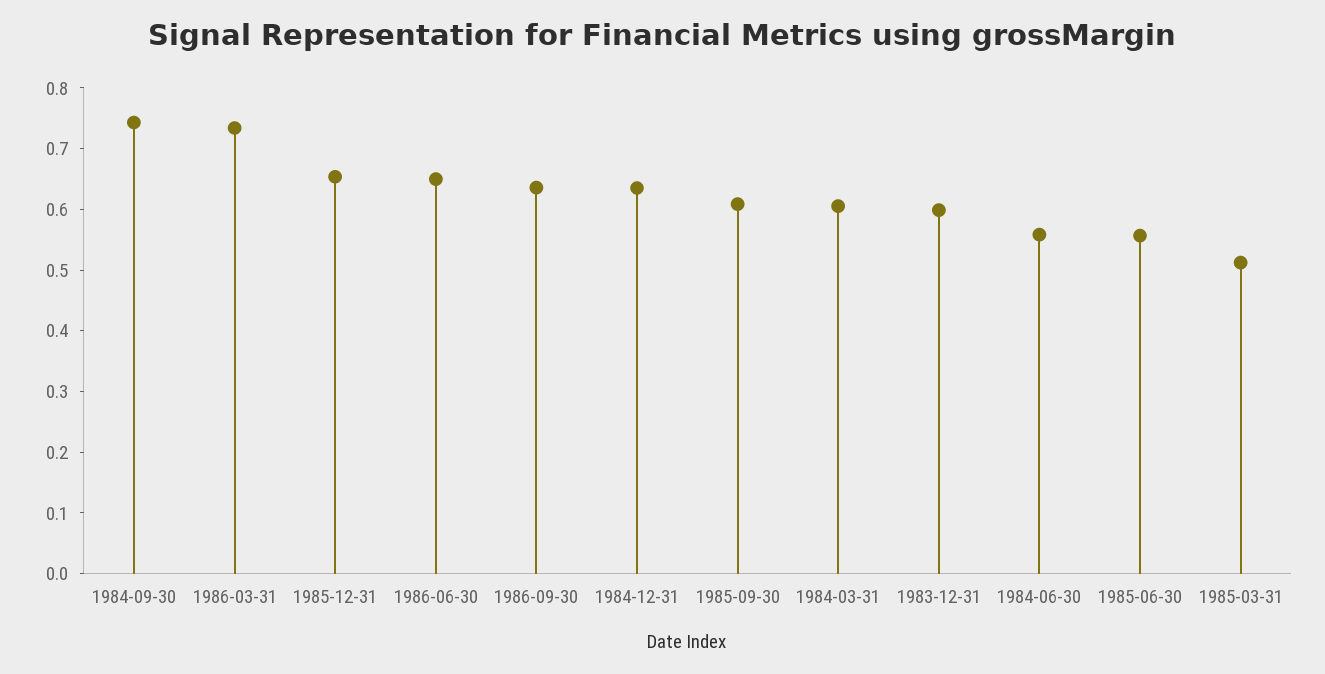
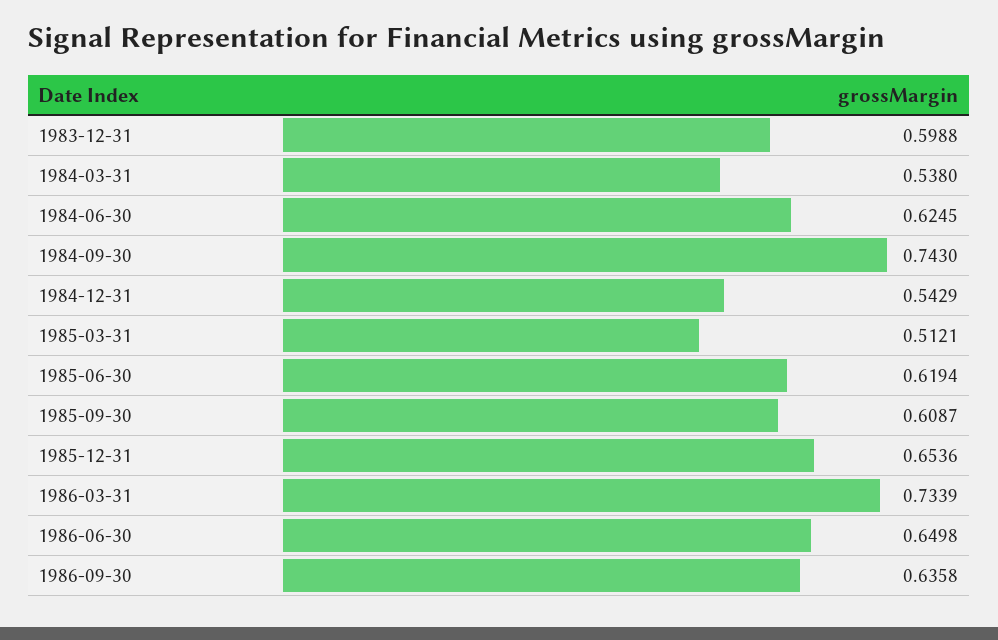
1984-12-31: 0.64 -> 0.5429
1984-03-31: 0.6 -> 0.538
1984-06-30: 0.56 -> 0.6245
1985-06-30: 0.56 -> 0.6194

